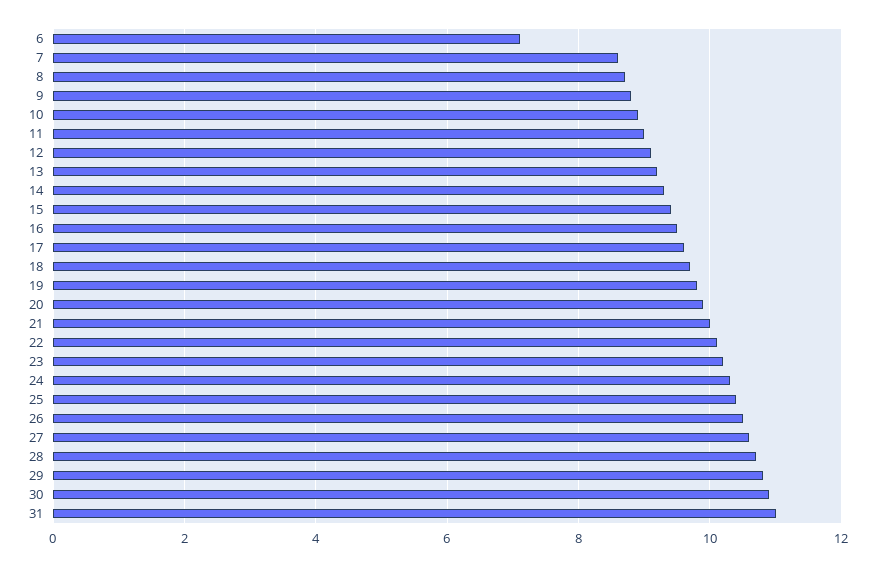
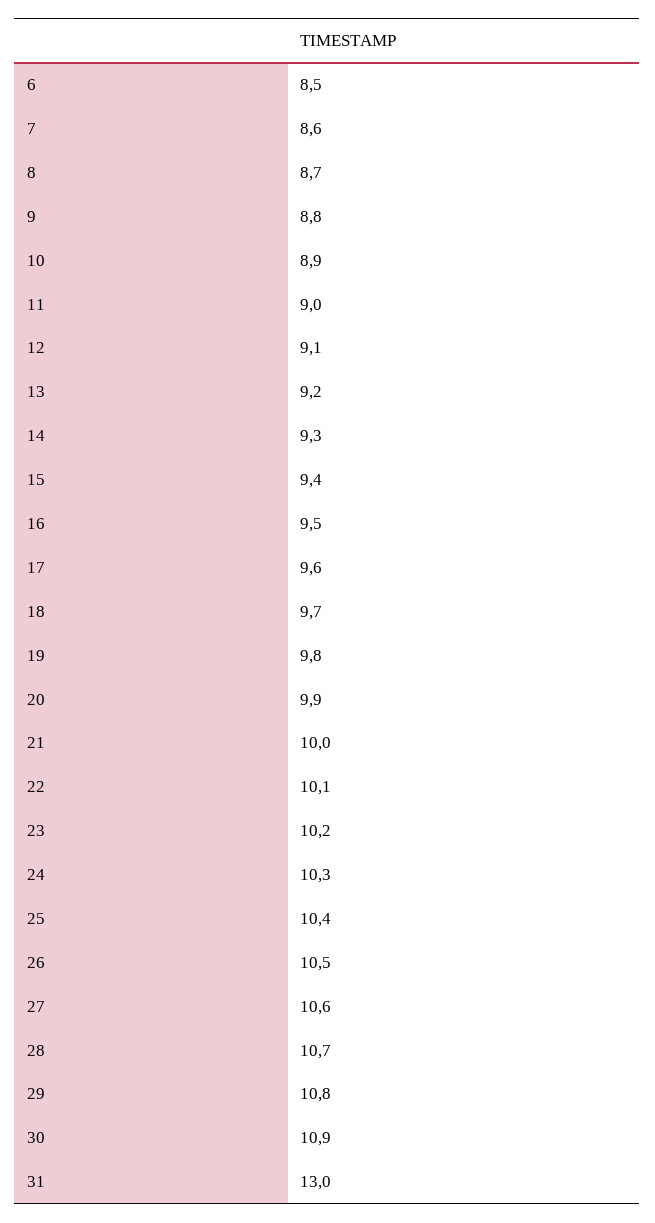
6: 7 -> 8.5
31: 11 -> 13

